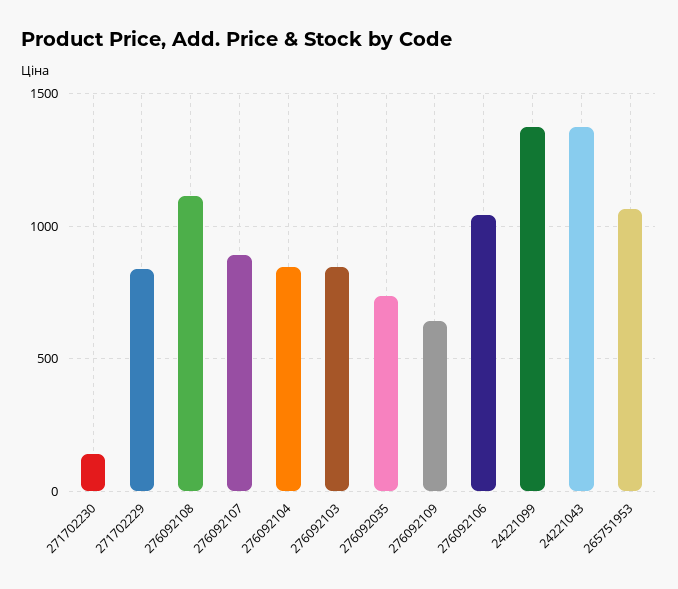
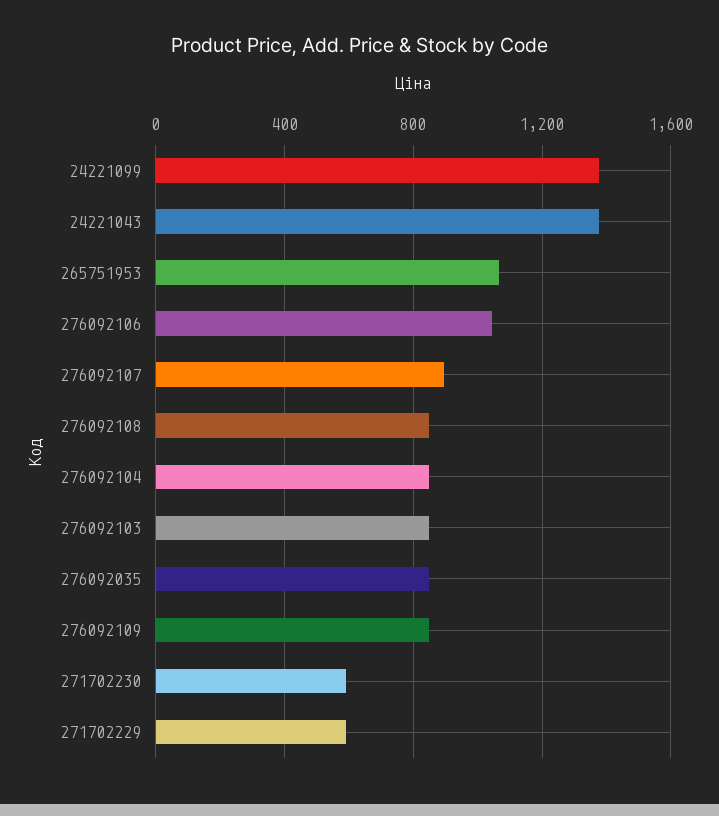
271702230: 150 -> 600
271702229: 850 -> 600
276092108: 1100 -> 850
276092035: 750 -> 850
276092109: 650 -> 850

